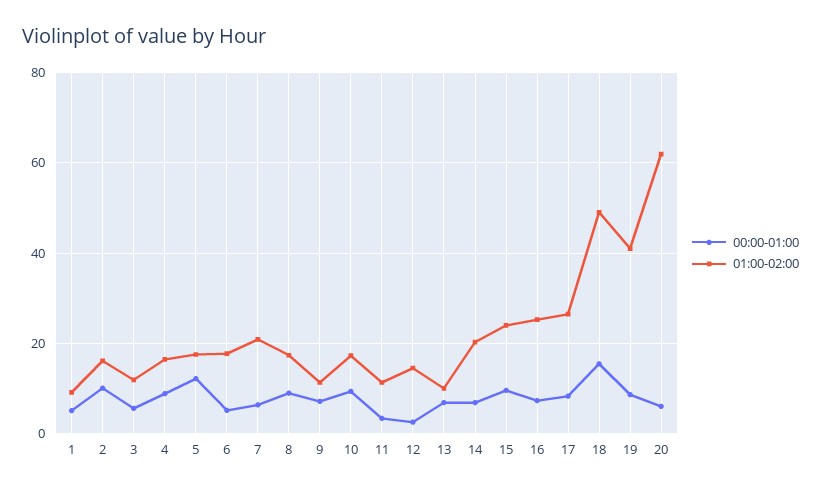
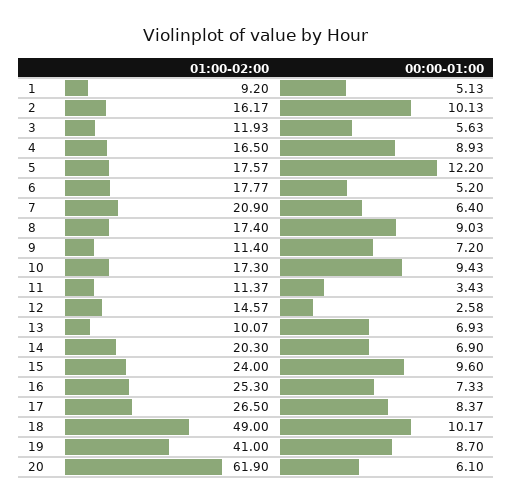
00:00-01:00, 18: 16 -> 10.17

